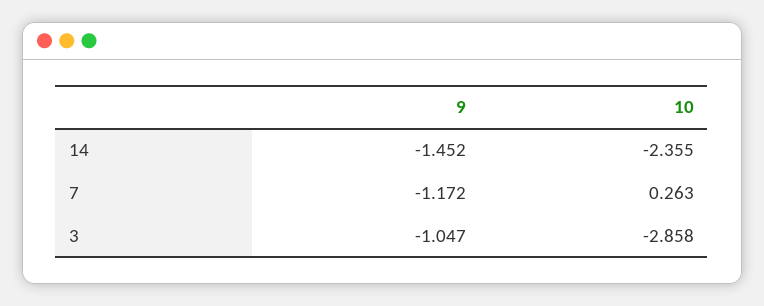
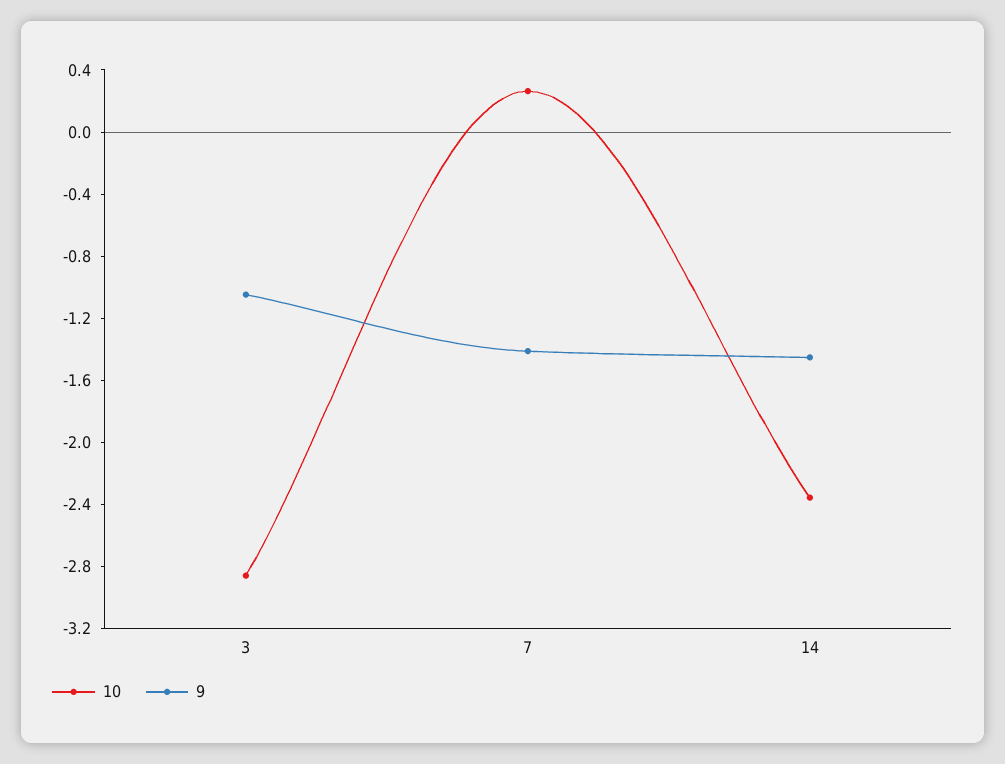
9, 7: -1.172 -> -1.4

